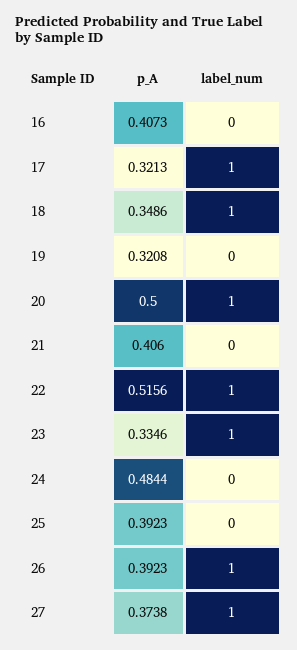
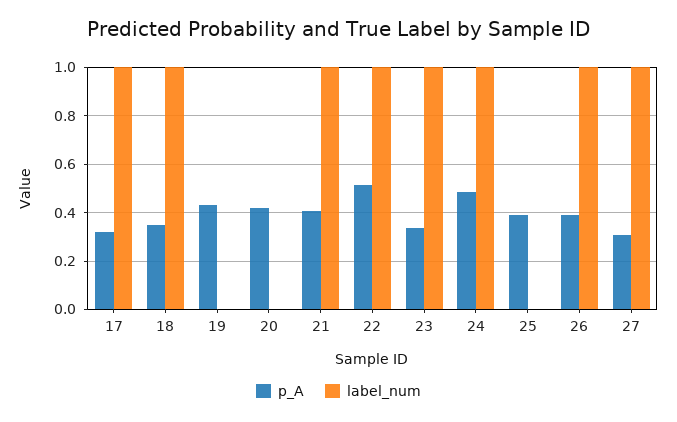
p_A, 16: 0.4073 -> none
label_num, 16: 0 -> none
p_A, 19: 0.3208 -> 0.425
p_A, 20: 0.5 -> 0.425
label_num, 20: 1 -> 0
label_num, 21: 0 -> 1
label_num, 24: 0 -> 1
p_A, 27: 0.3738 -> 0.3

